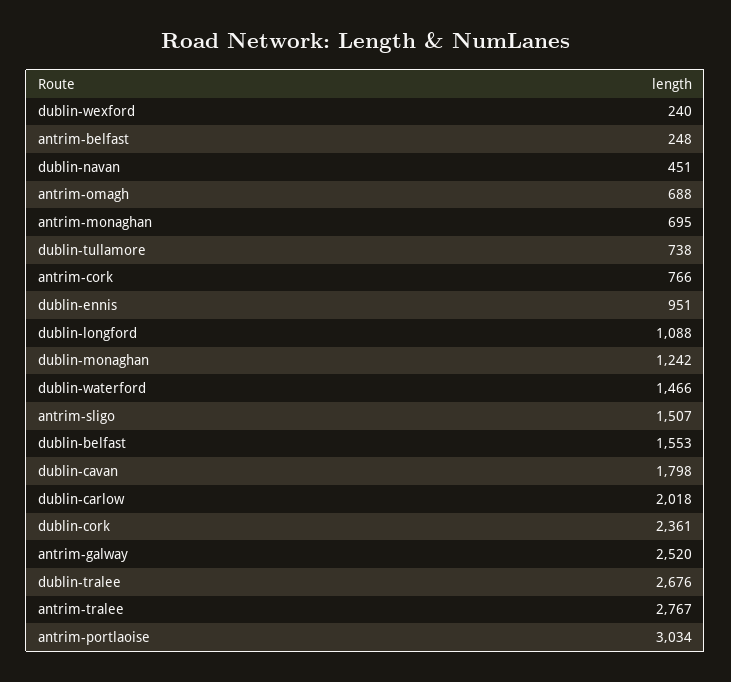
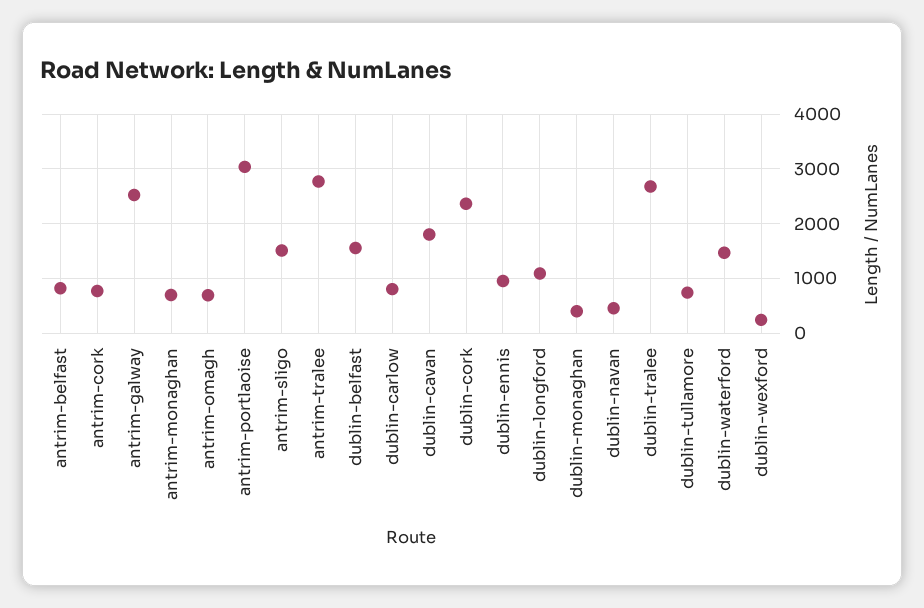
antrim-belfast: 248 -> 800
dublin-monaghan: 1242 -> 400
dublin-carlow: 2018 -> 800

